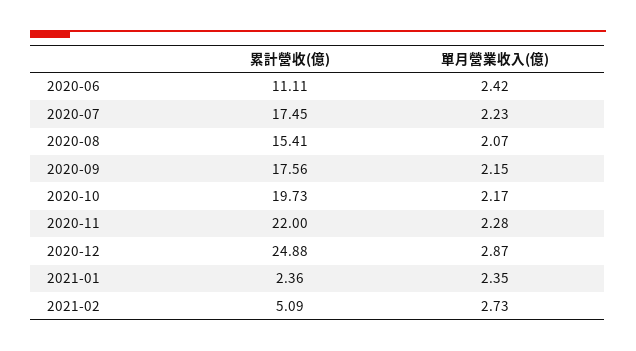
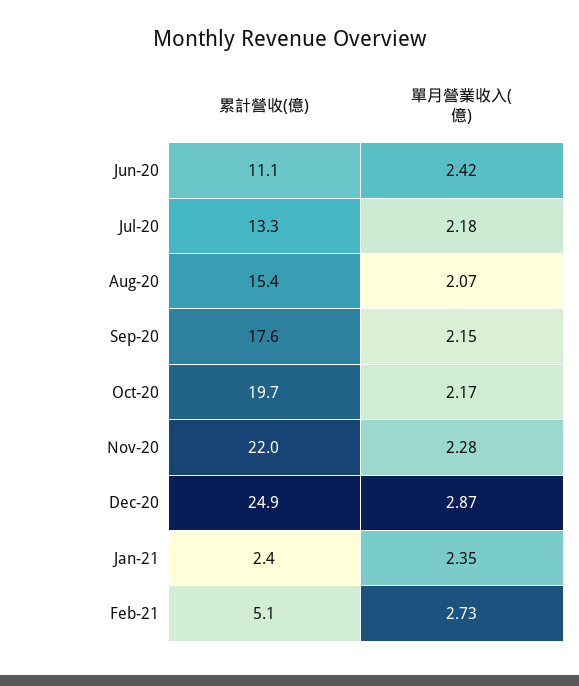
累計營收(億), 2020-07: 17.45 -> 13.3
單月營業收入(億), 2020-07: 2.23 -> 2.18

